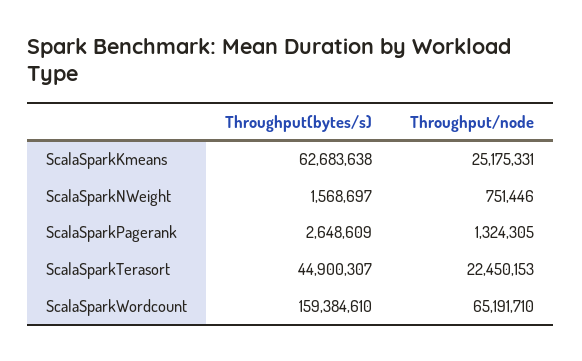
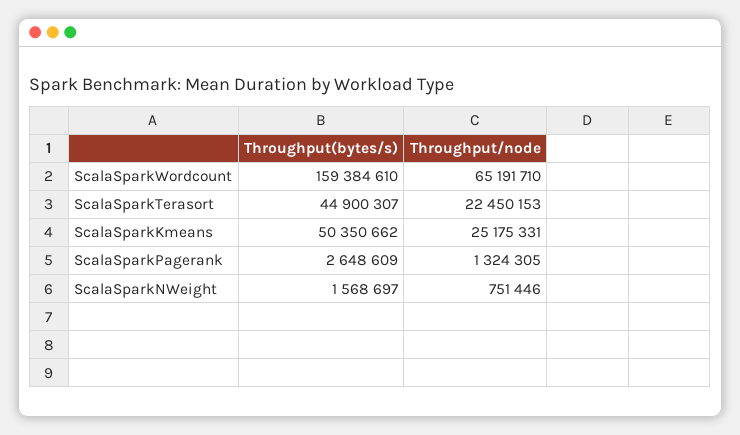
Throughput(bytes/s), ScalaSparkKmeans: 62683638 -> 50350662

